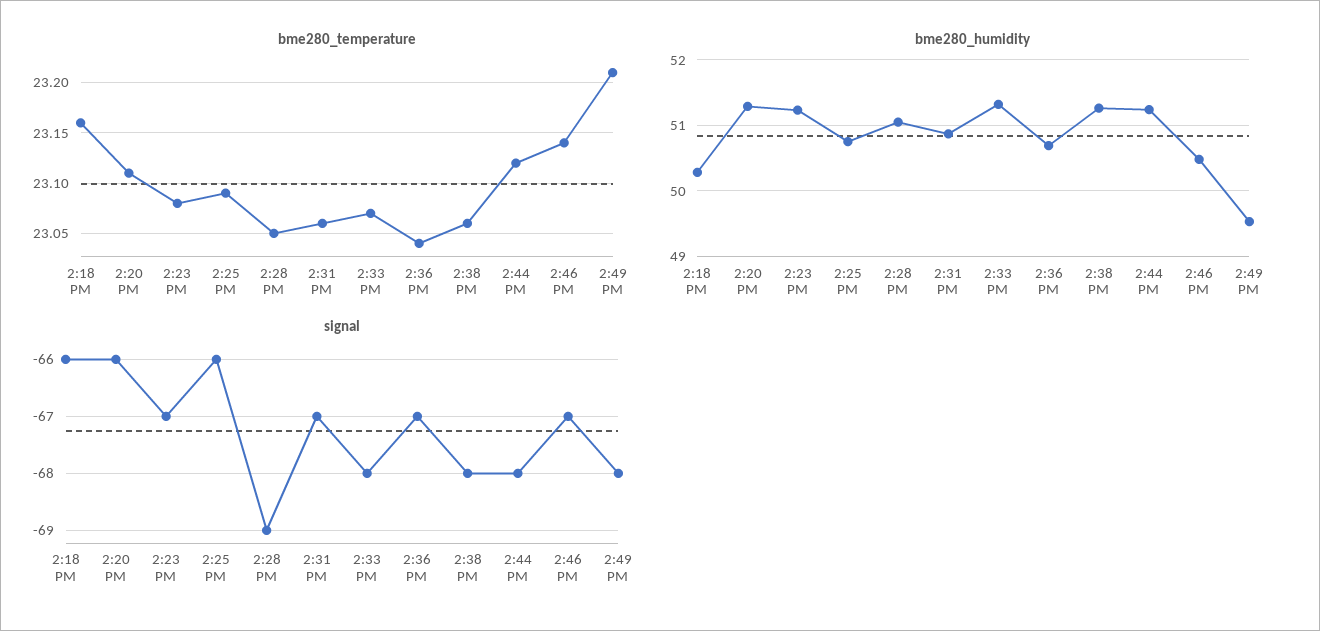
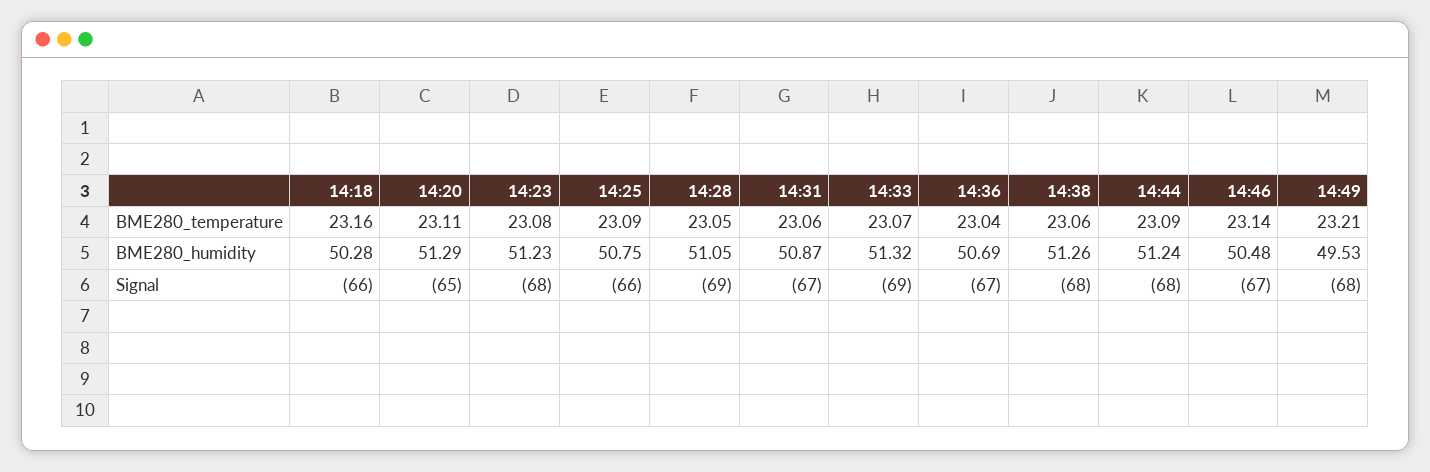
bme280_temperature, 2:44 PM: 23.12 -> 23.09
signal, 2:20 PM: -66 -> -65
signal, 2:23 PM: -67 -> -68
signal, 2:33 PM: -68 -> -69

